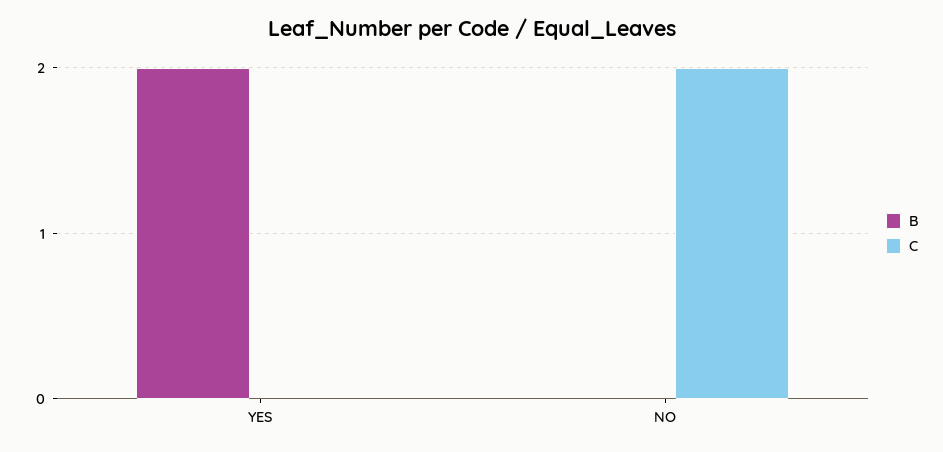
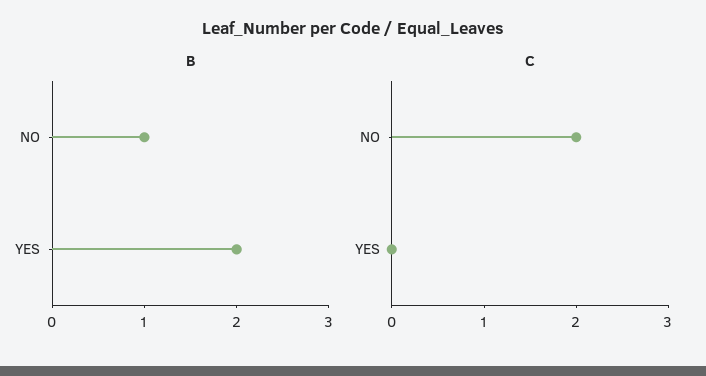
B, NO: 0 -> 1

